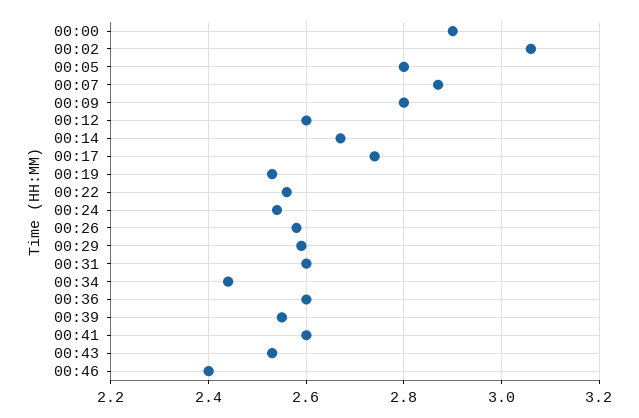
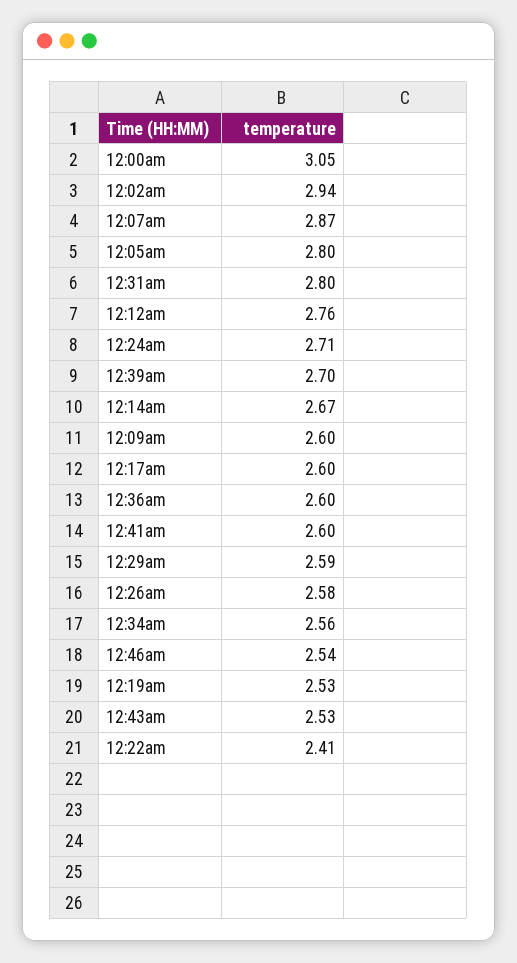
00:00: 2.9 -> 3.05
00:02: 3.05 -> 2.94
00:09: 2.8 -> 2.6
00:12: 2.6 -> 2.76
00:17: 2.75 -> 2.6
00:22: 2.55 -> 2.41
00:24: 2.55 -> 2.71
00:31: 2.6 -> 2.8
00:34: 2.45 -> 2.56
00:39: 2.55 -> 2.7
00:46: 2.4 -> 2.54

